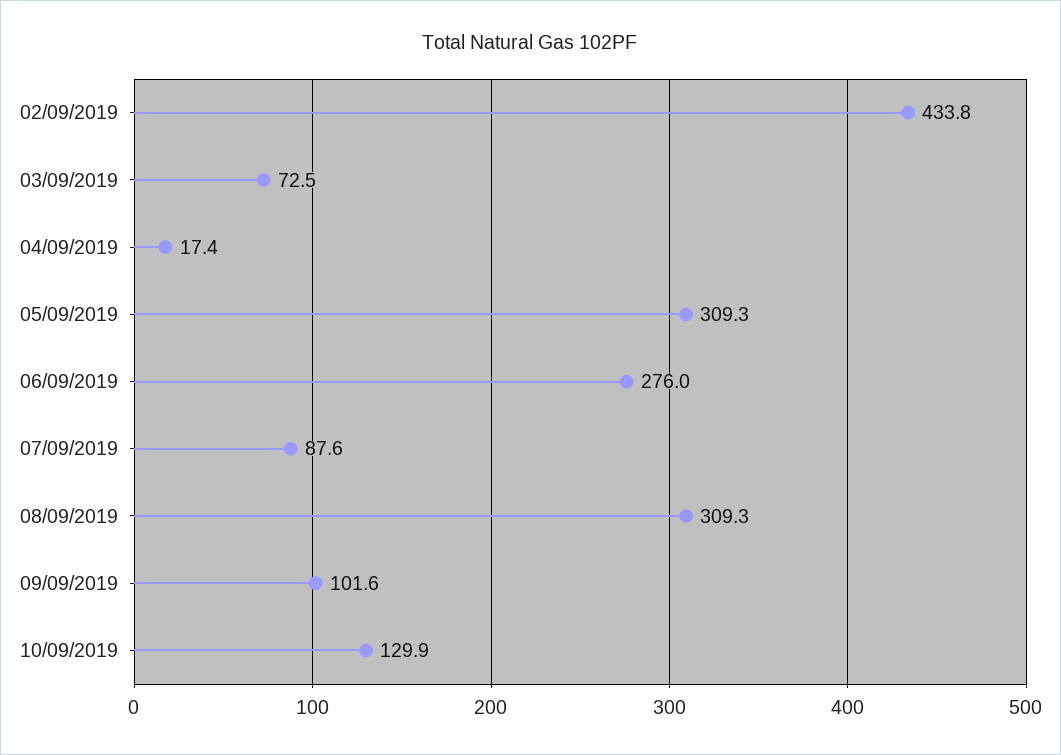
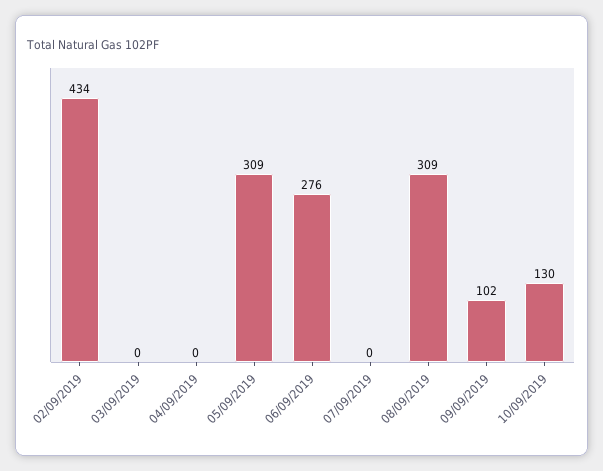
03/09/2019: 72.5 -> 0
04/09/2019: 17.4 -> 0
07/09/2019: 87.6 -> 0

